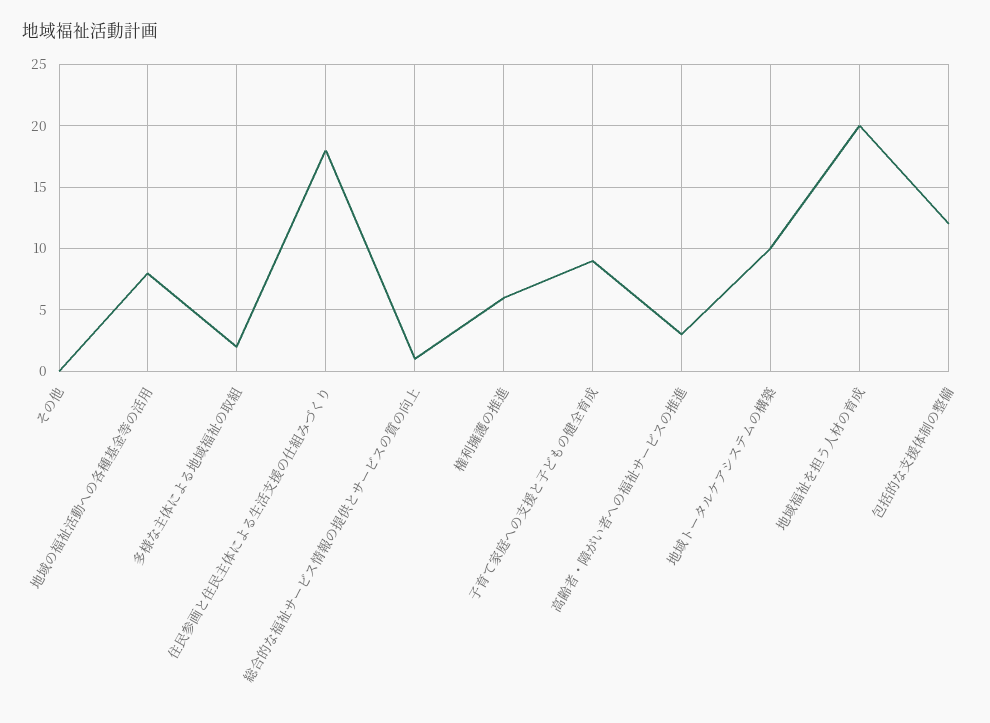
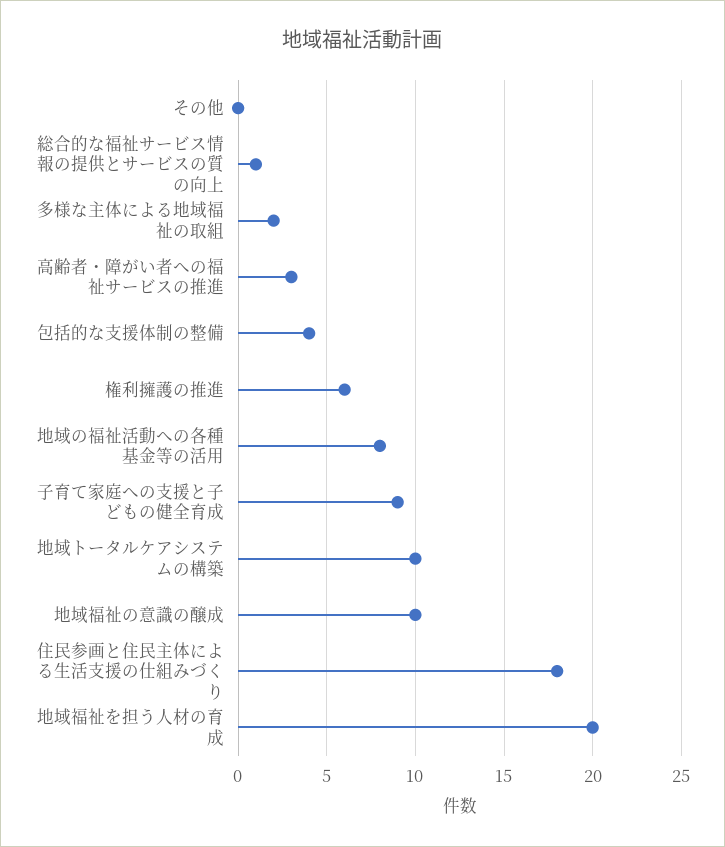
包括的な支援体制の整備: 12 -> 4
地域福祉の意識の醸成: none -> 10

